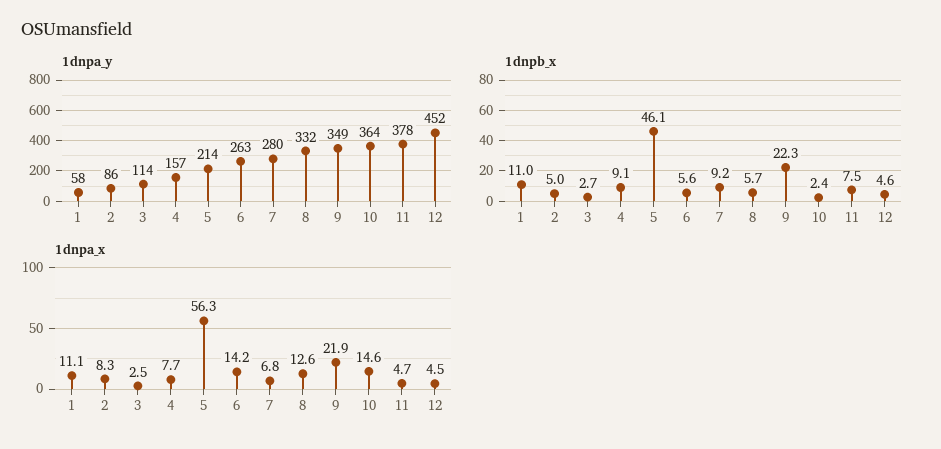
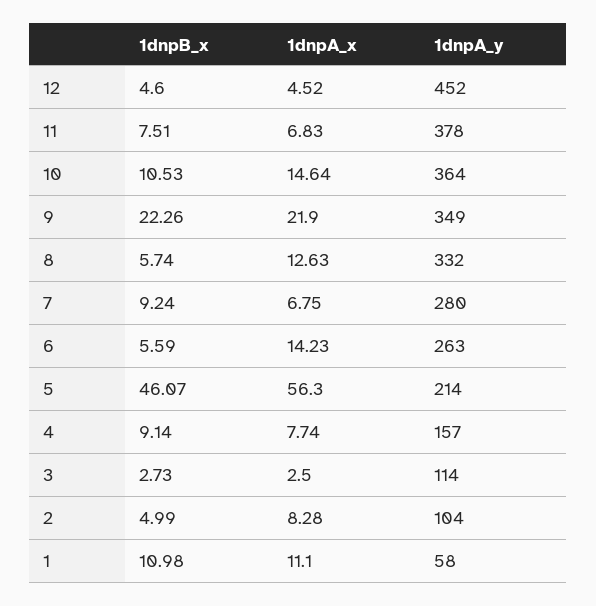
1dnpa_y, 2: 86 -> 104
1dnpb_x, 10: 2.4 -> 10.53
1dnpa_x, 11: 4.7 -> 6.83

